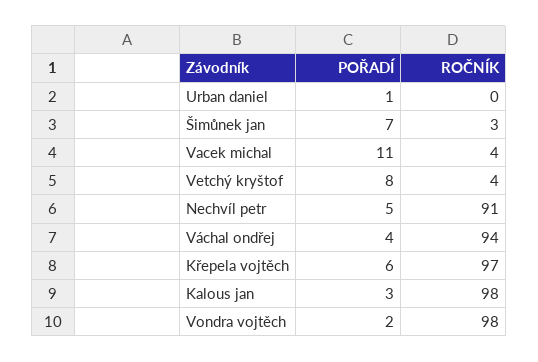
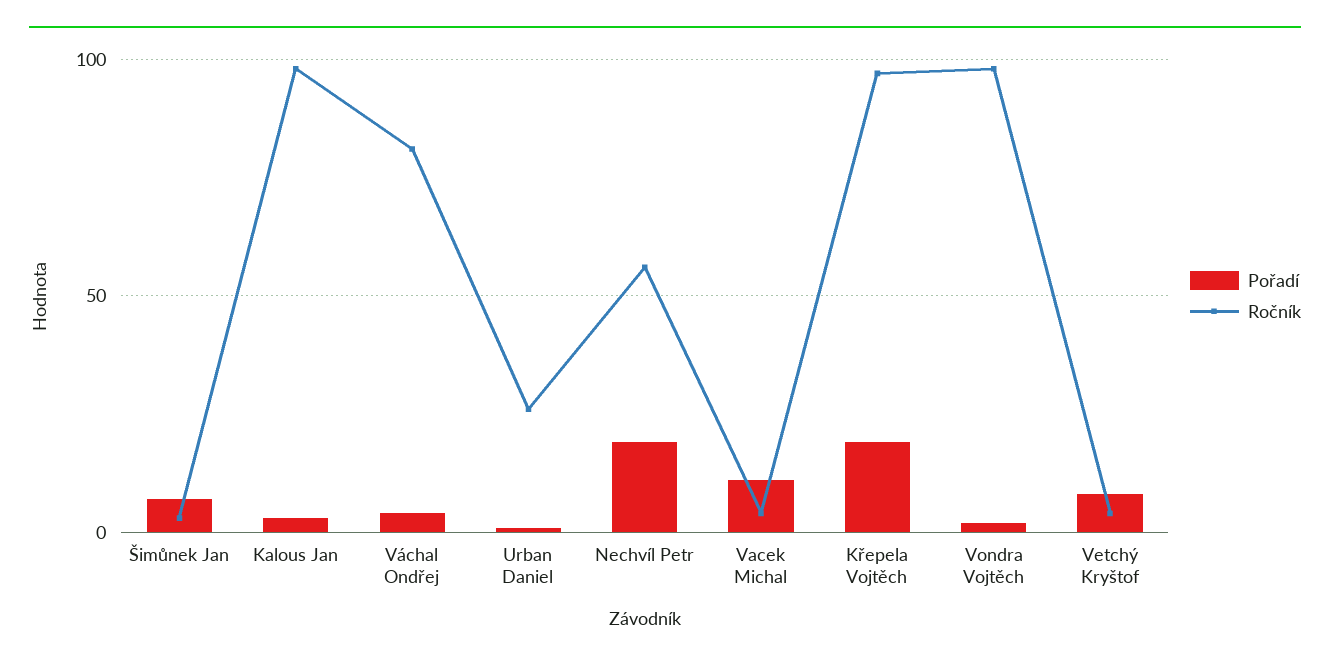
ROČNÍK, Urban daniel: 0 -> 25
POŘADÍ, Nechvíl petr: 5 -> 20
ROČNÍK, Nechvíl petr: 91 -> 55
ROČNÍK, Váchal ondřej: 94 -> 80
POŘADÍ, Křepela vojtěch: 6 -> 20

